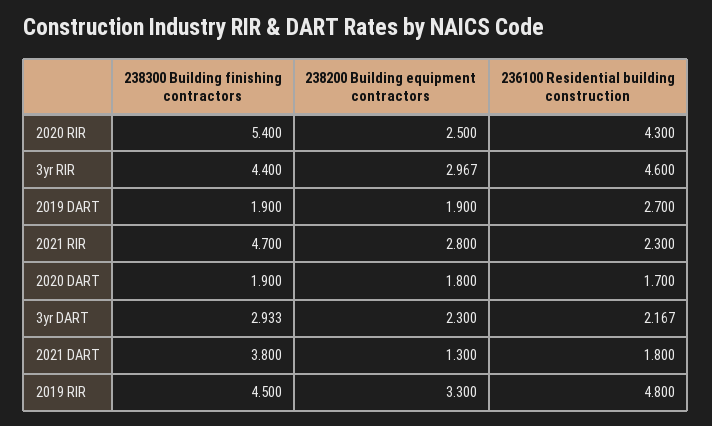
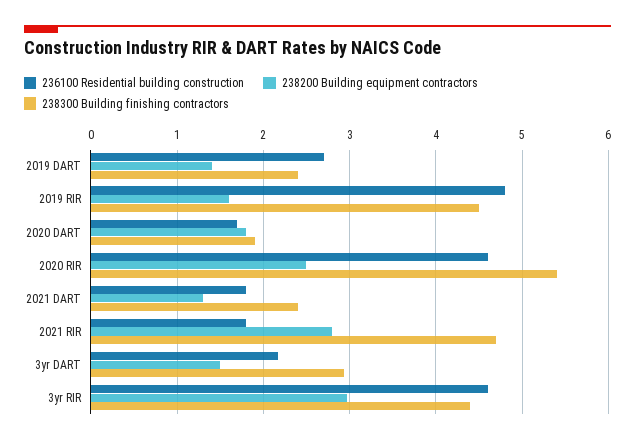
236100 Residential building construction, 2020 RIR: 4.3 -> 4.6
238300 Building finishing contractors, 2019 DART: 1.9 -> 2.4
238200 Building equipment contractors, 2019 DART: 1.9 -> 1.4
236100 Residential building construction, 2021 RIR: 2.3 -> 1.8
238200 Building equipment contractors, 3yr DART: 2.3 -> 1.5
238300 Building finishing contractors, 2021 DART: 3.8 -> 2.4
238200 Building equipment contractors, 2019 RIR: 3.3 -> 1.6

